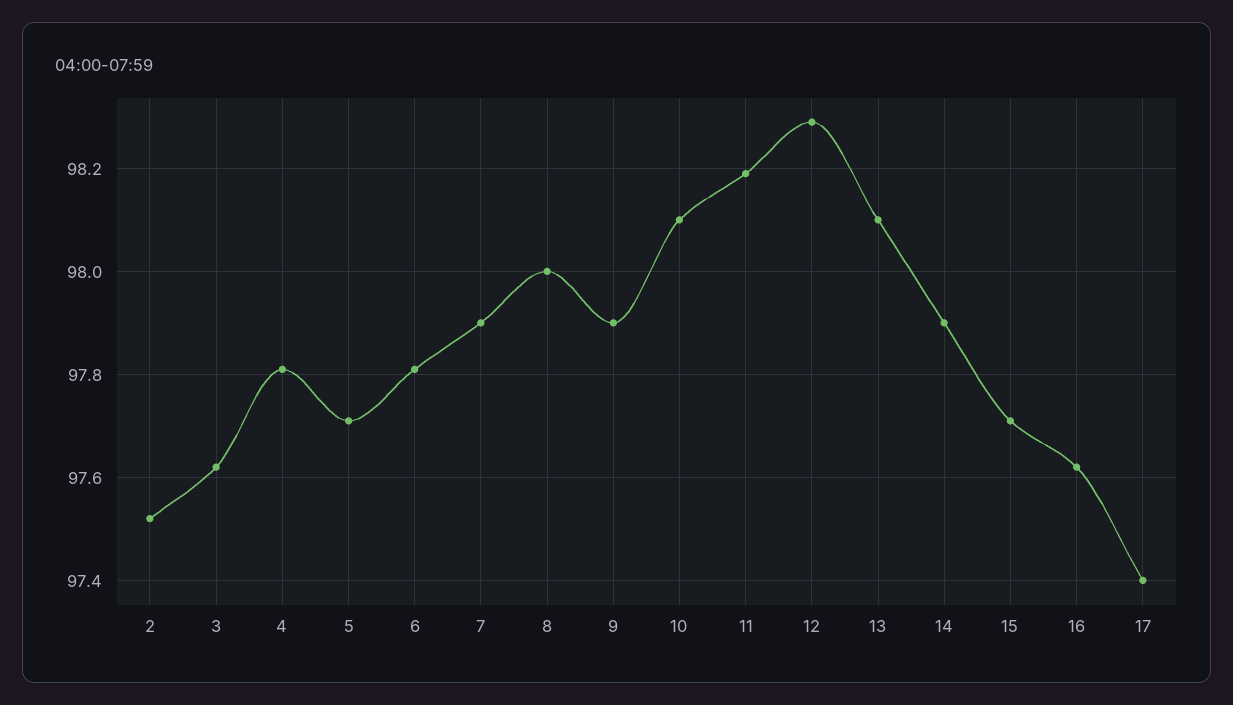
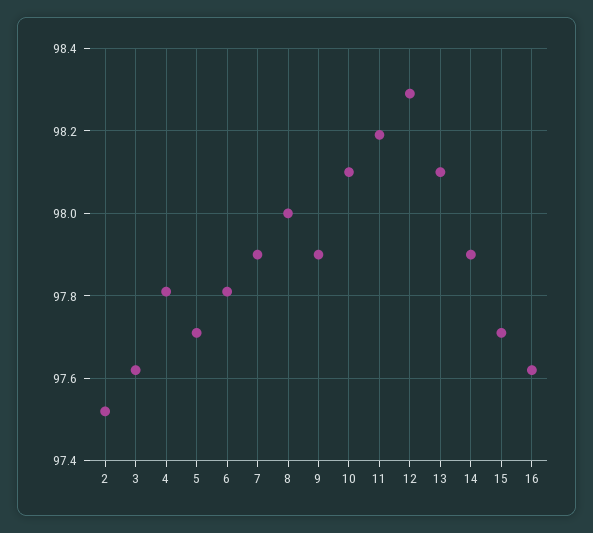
17: 97.4 -> none

